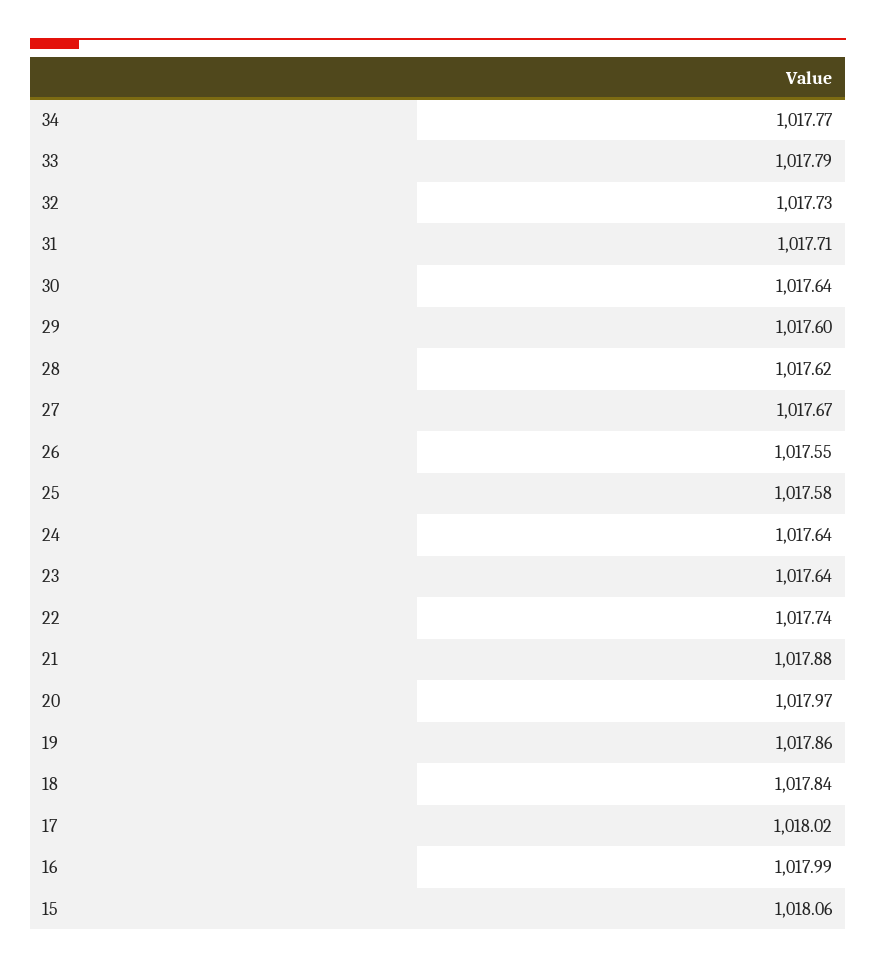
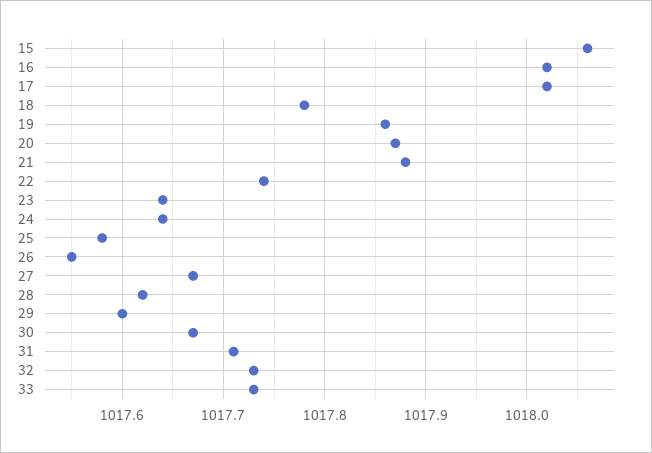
34: 1017.77 -> none
33: 1017.79 -> 1017.73
30: 1017.64 -> 1017.67
20: 1017.97 -> 1017.87
18: 1017.84 -> 1017.78
16: 1017.99 -> 1018.02

